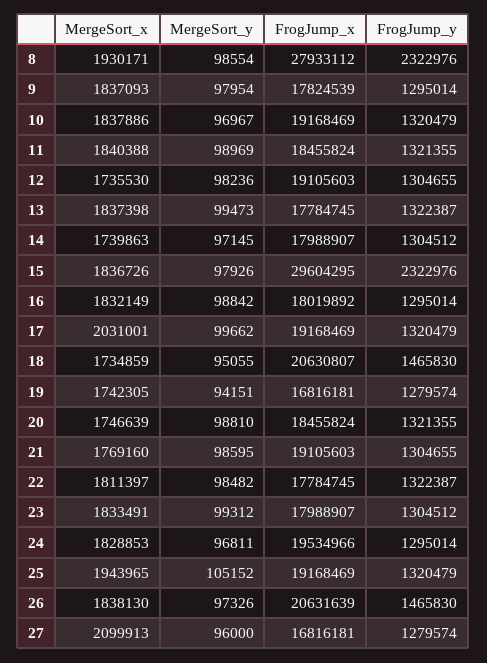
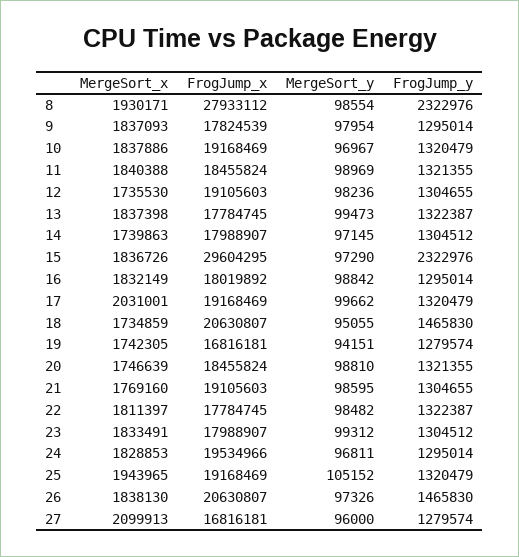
MergeSort_y, 15: 97926 -> 97290
FrogJump_x, 26: 20631639 -> 20630807

